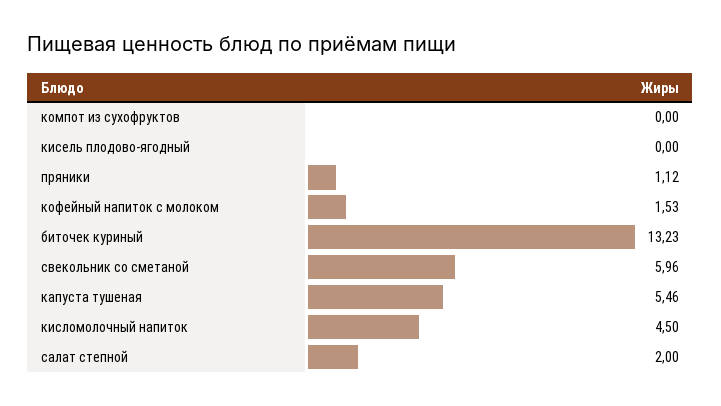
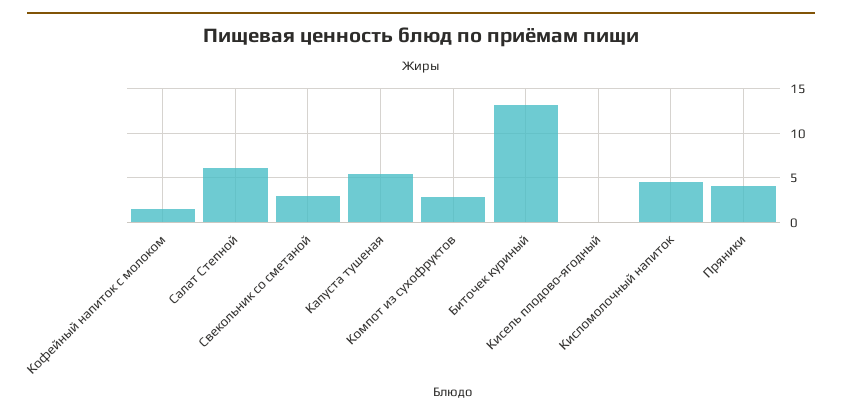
компот из сухофруктов: 0 -> 3
пряники: 1.12 -> 4
свекольник со сметаной: 5.96 -> 3
салат степной: 2 -> 6

